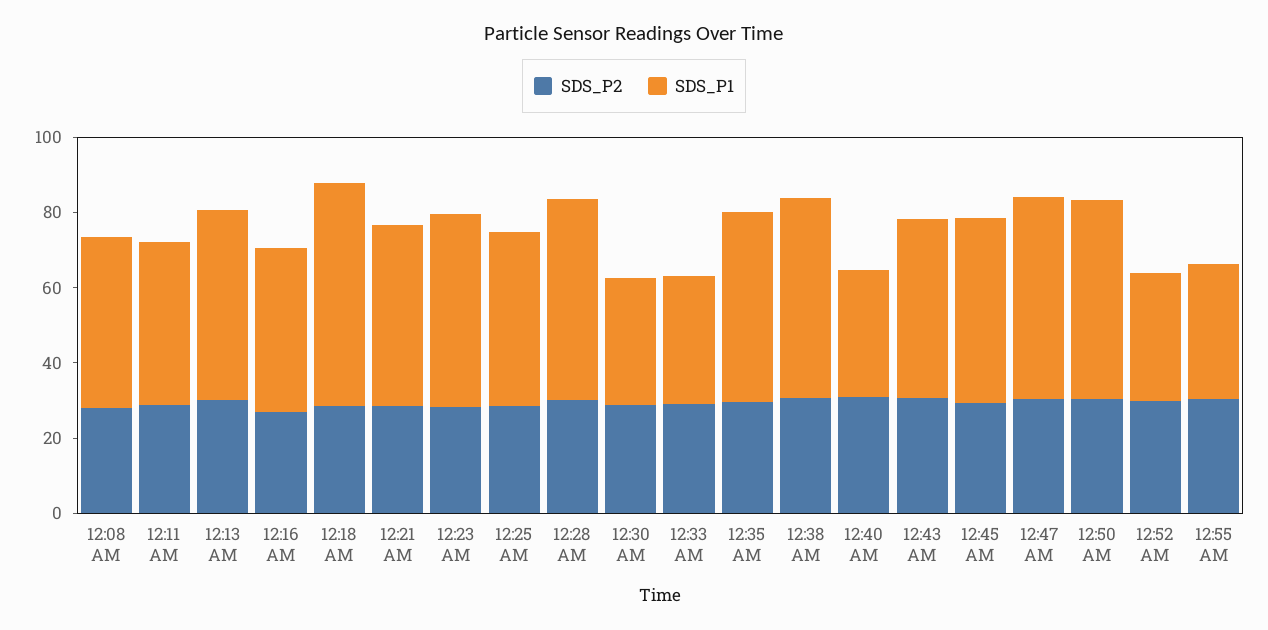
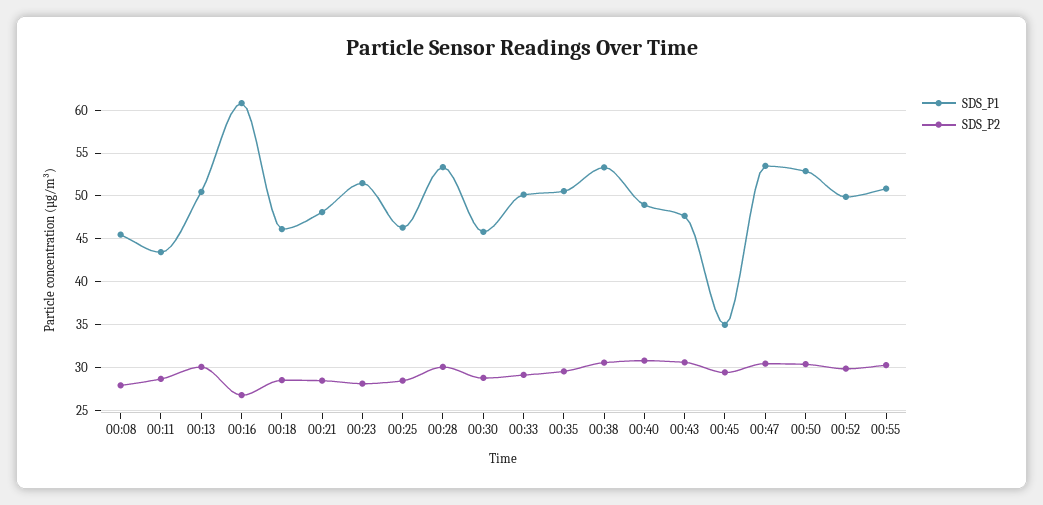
SDS_P1, 12:16 AM: 45 -> 61
SDS_P1, 12:18 AM: 60 -> 46
SDS_P1, 12:30 AM: 35 -> 46
SDS_P1, 12:33 AM: 35 -> 50
SDS_P1, 12:40 AM: 35 -> 49
SDS_P1, 12:45 AM: 50 -> 35
SDS_P1, 12:52 AM: 35 -> 50
SDS_P1, 12:55 AM: 35 -> 51

